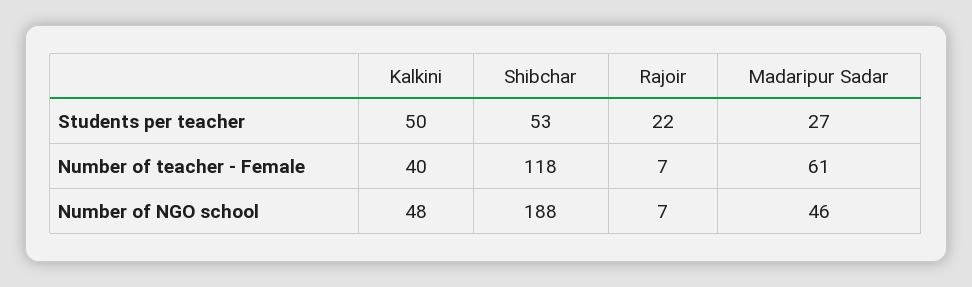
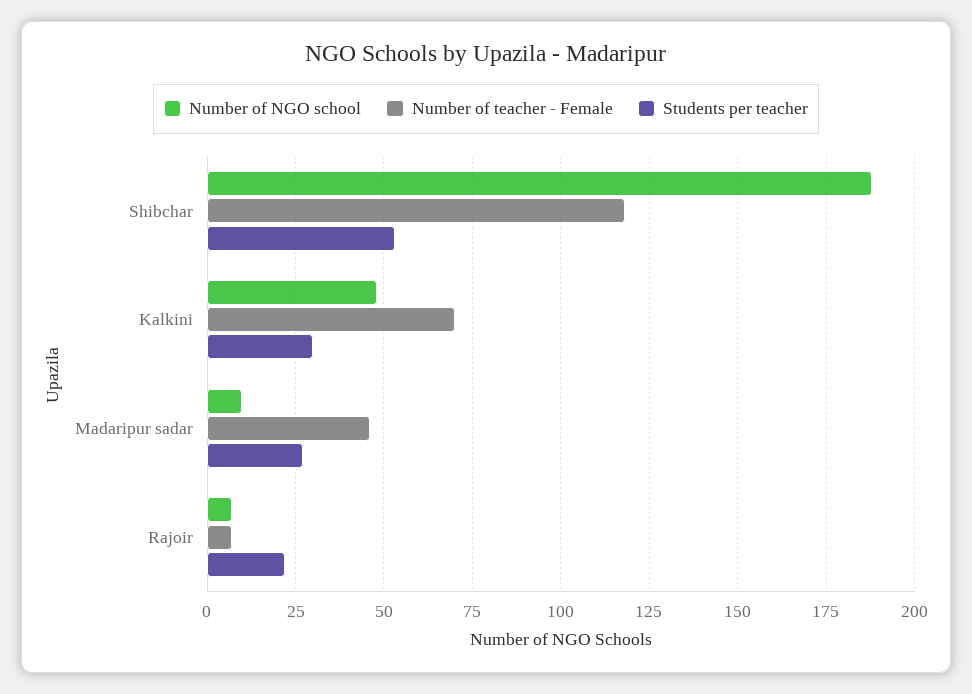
Students per teacher, Kalkini: 50 -> 30
Number of teacher - Female, Kalkini: 40 -> 70
Number of teacher - Female, Madaripur Sadar: 61 -> 45
Number of NGO school, Madaripur Sadar: 46 -> 10

